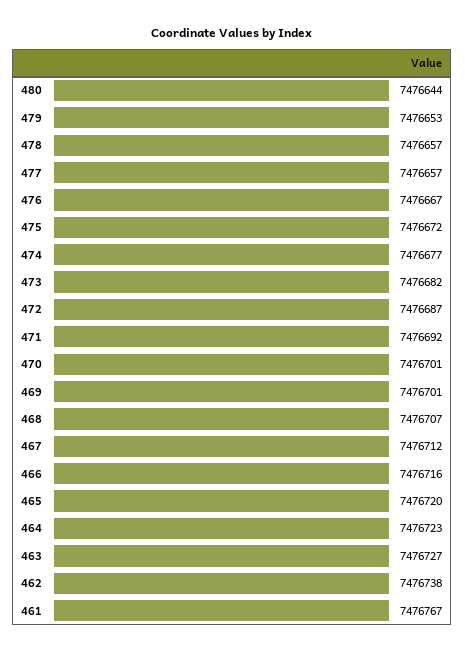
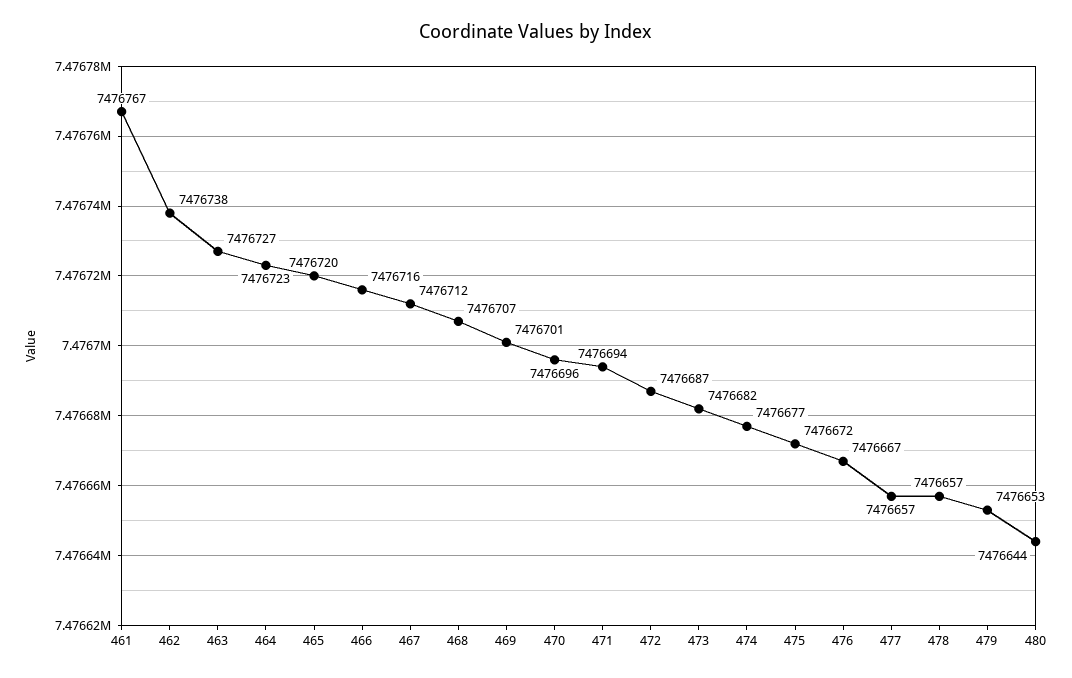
471: 7476692 -> 7476694
470: 7476701 -> 7476696

